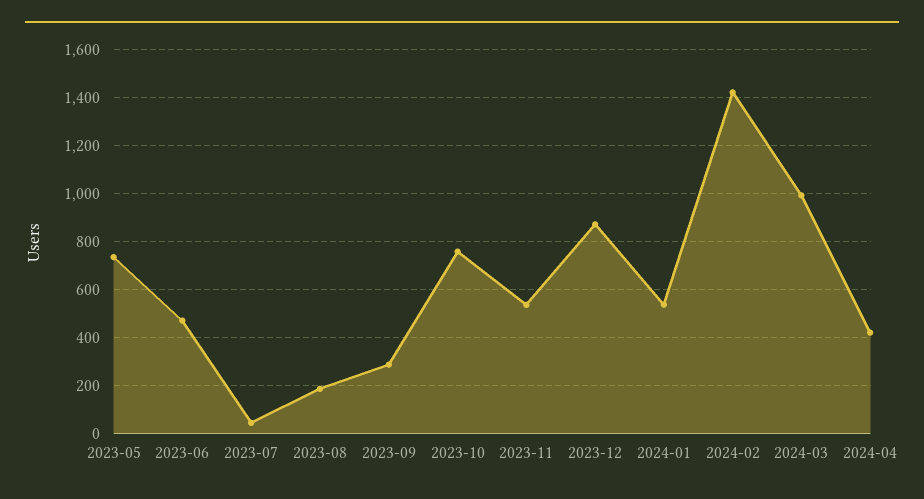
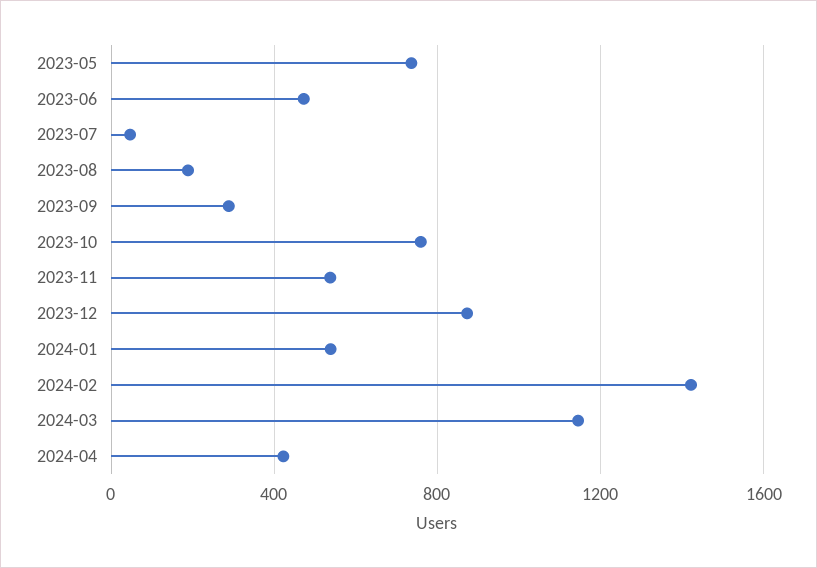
2024-03: 1000 -> 1150

